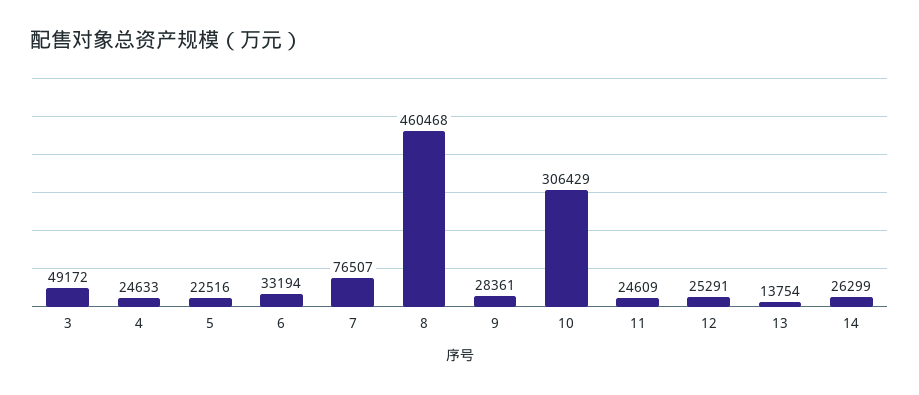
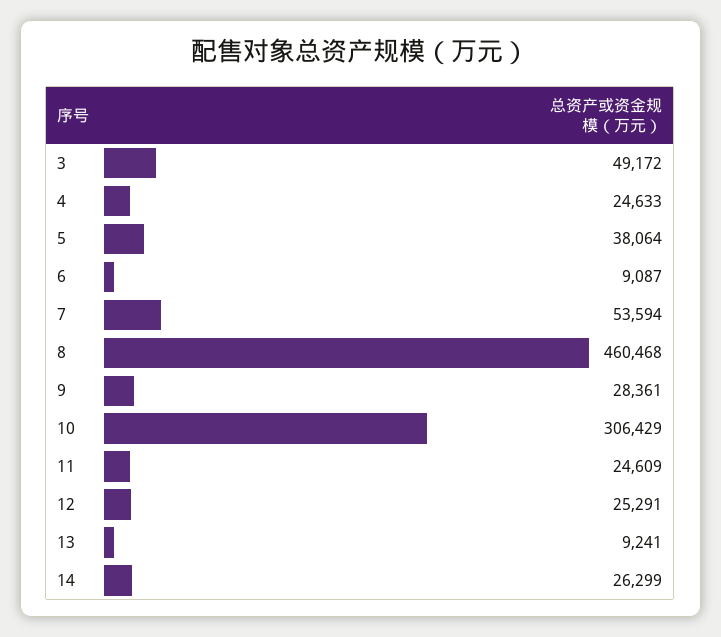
5: 22516 -> 38064
6: 33194 -> 9087
7: 76507 -> 53594
13: 13754 -> 9241

